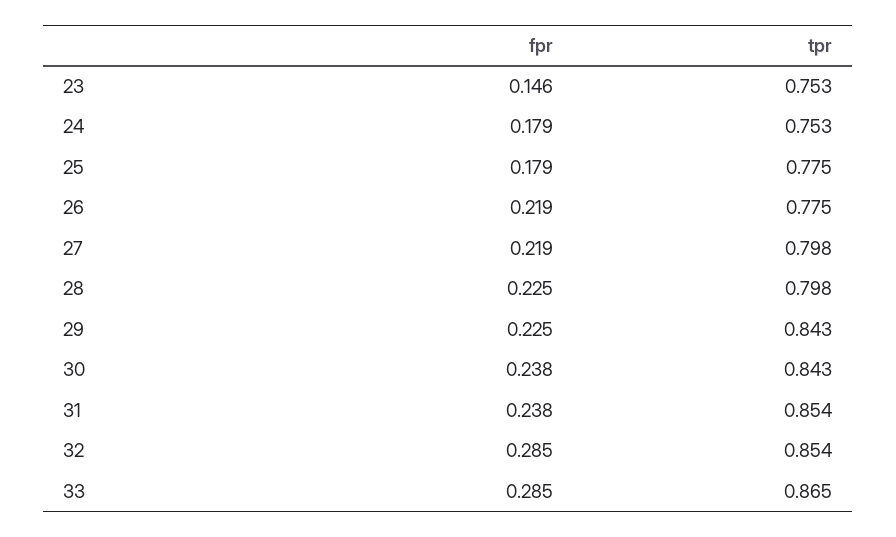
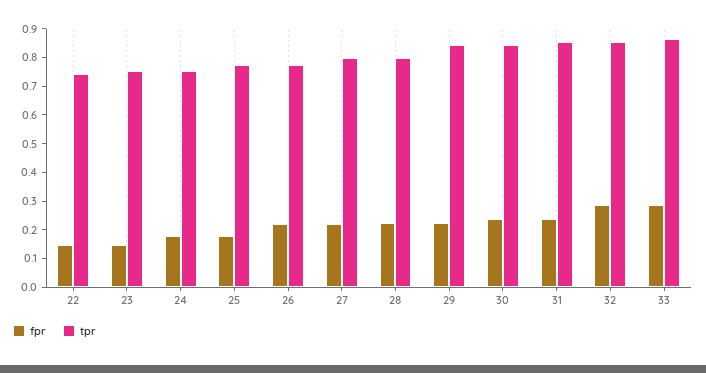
fpr, 22: none -> 0.15
tpr, 22: none -> 0.75

